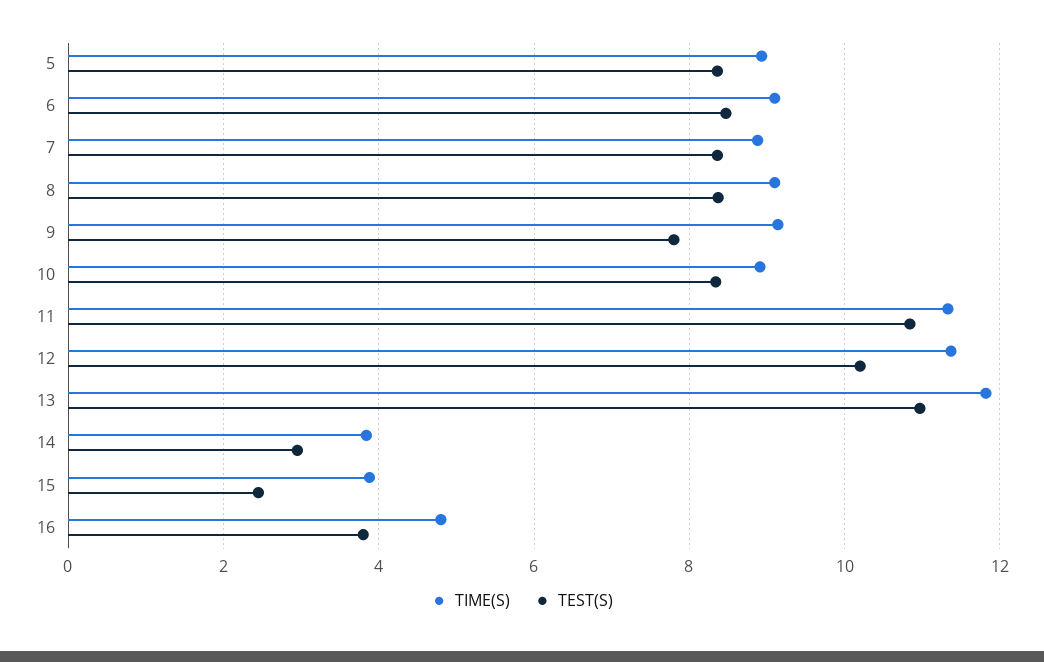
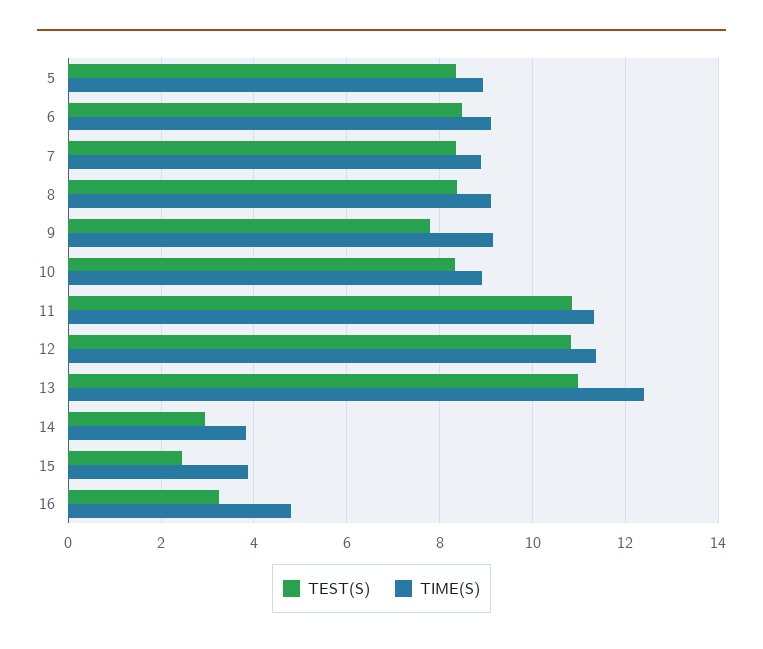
TEST(S), 12: 10.2 -> 10.8
TIME(S), 13: 11.8 -> 12.4
TEST(S), 16: 3.8 -> 3.2

